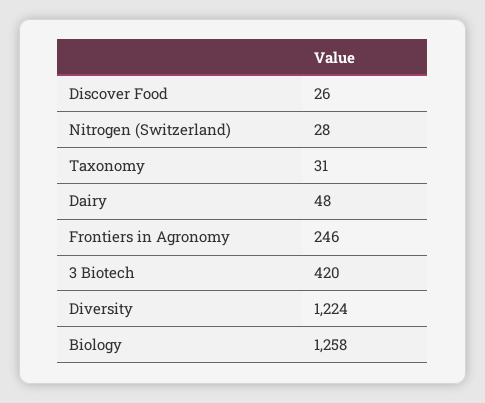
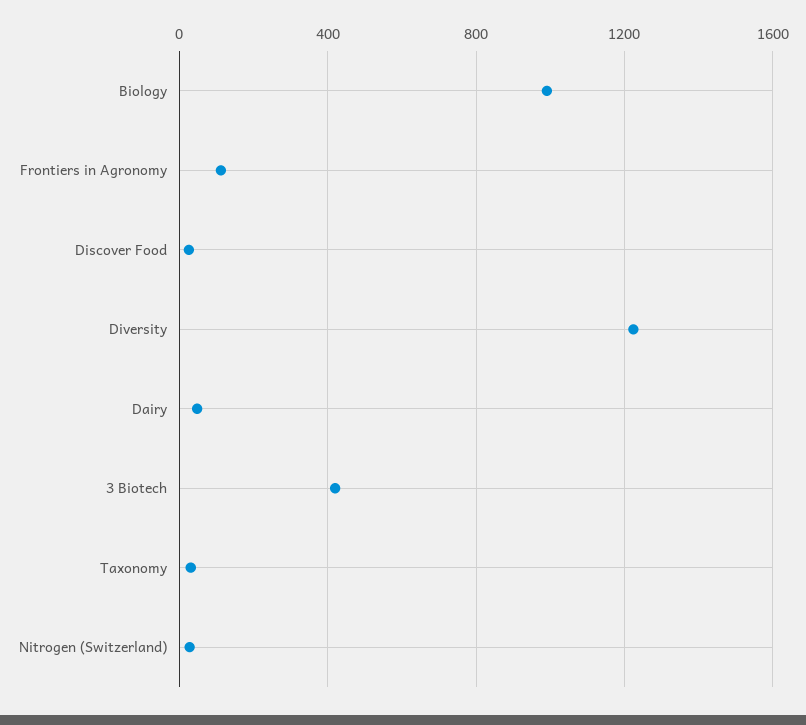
Frontiers in Agronomy: 246 -> 100
Biology: 1258 -> 1000

